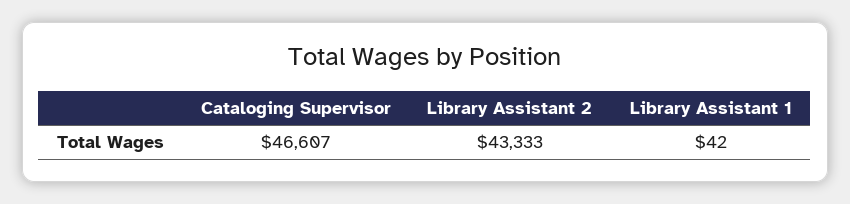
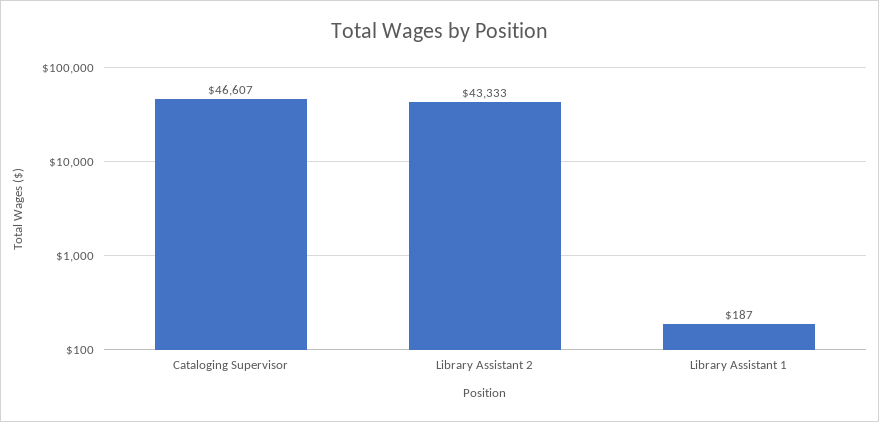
Library Assistant 1: 42 -> 187

